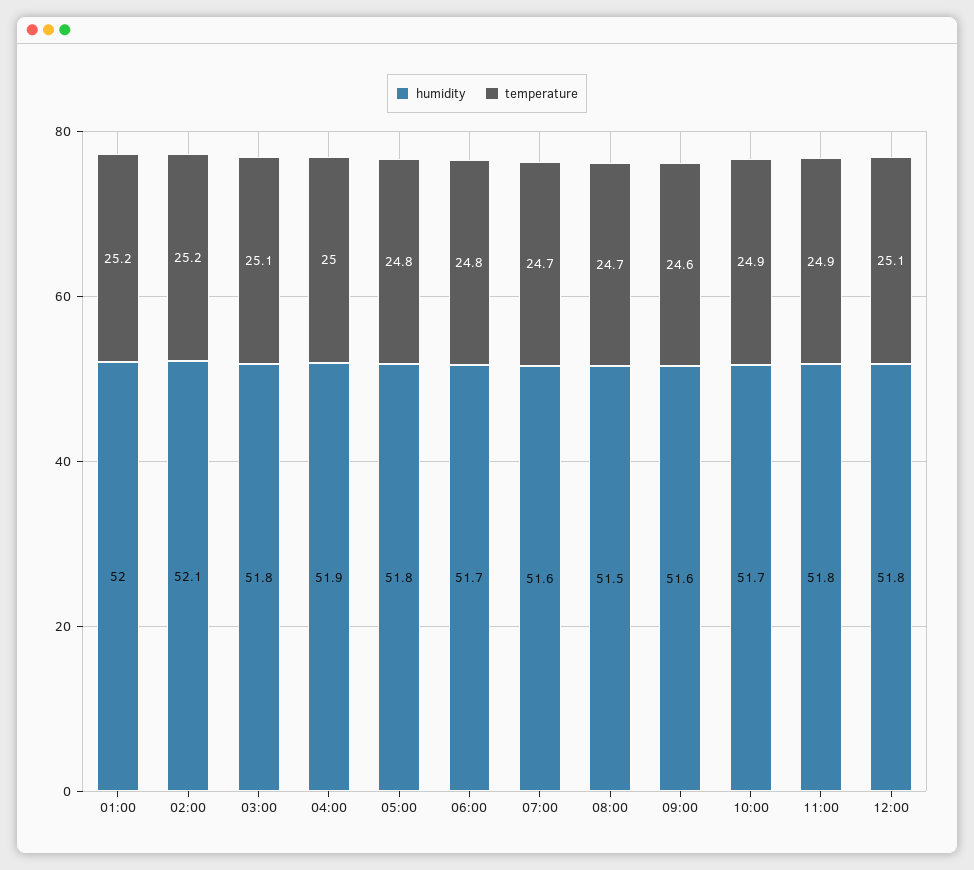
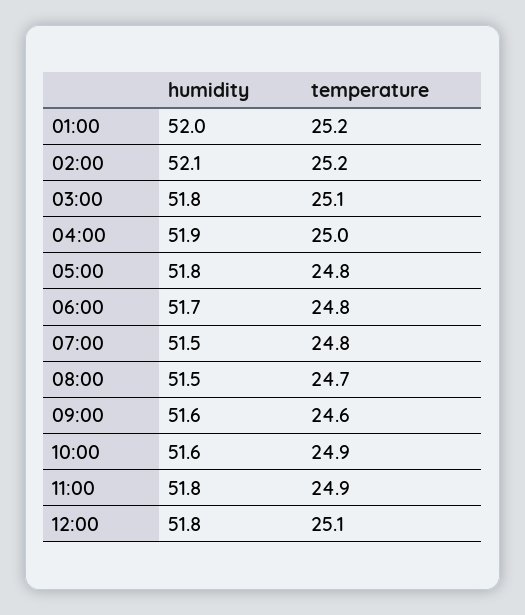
humidity, 07:00: 51.6 -> 51.5
temperature, 07:00: 24.7 -> 24.8
humidity, 10:00: 51.7 -> 51.6

